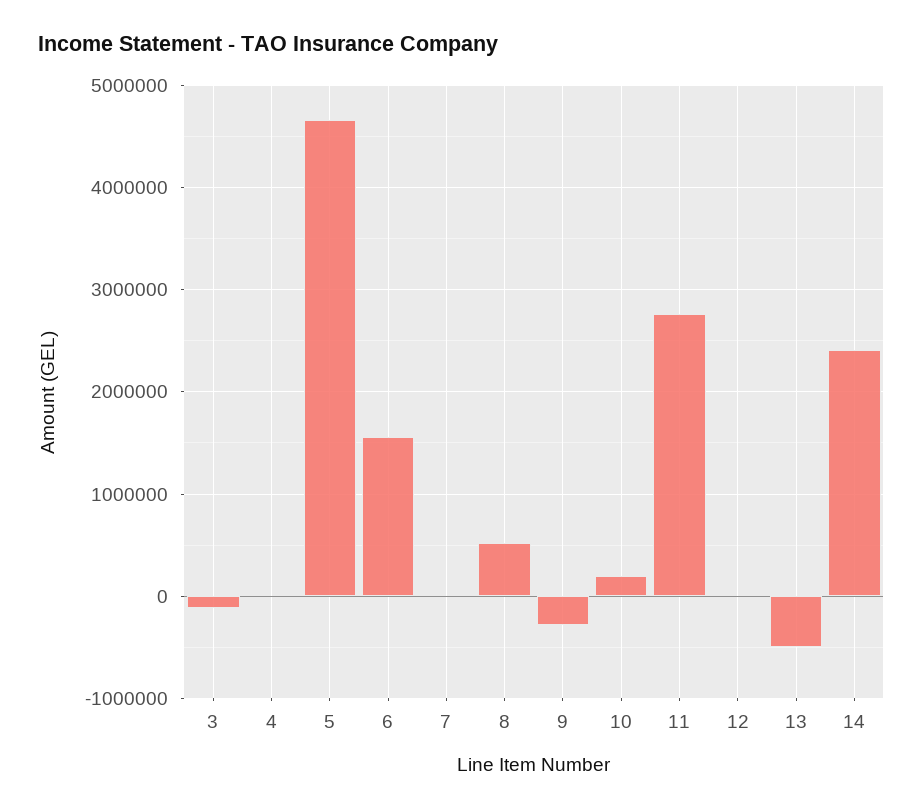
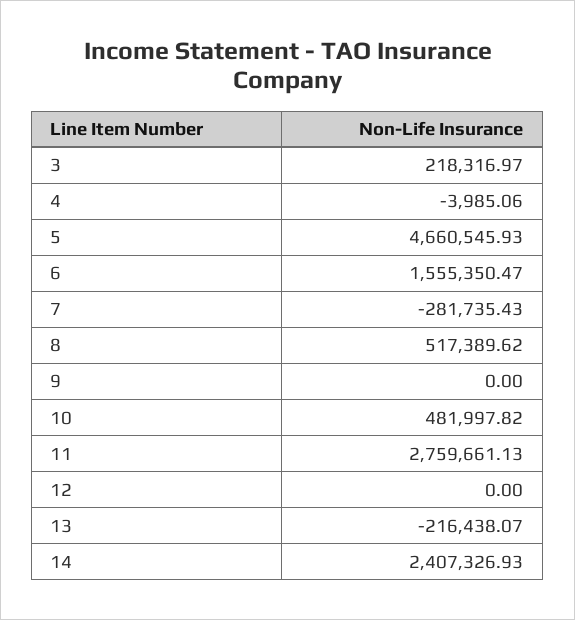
3: -100000 -> 218316.97
7: 0 -> -281735.43
9: -300000 -> 0
10: 200000 -> 481997.82
13: -500000 -> -216438.07

